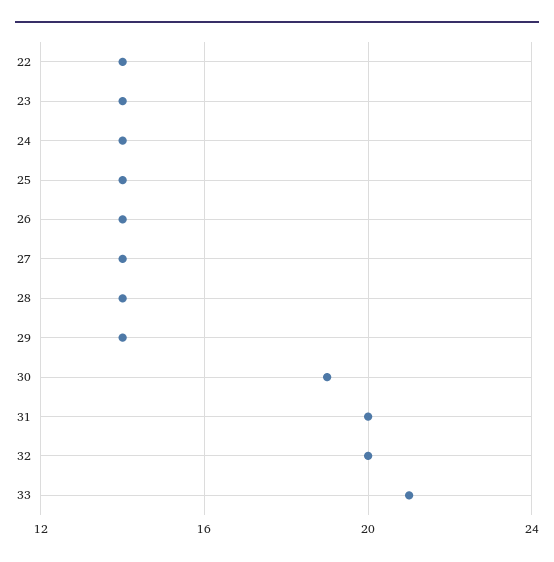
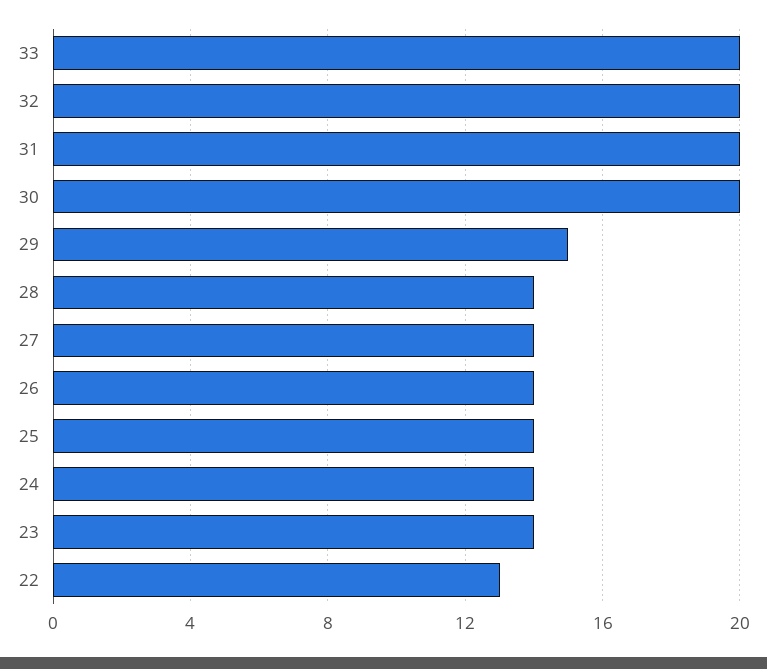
22: 14 -> 13
29: 14 -> 15
30: 19 -> 20
33: 21 -> 20

